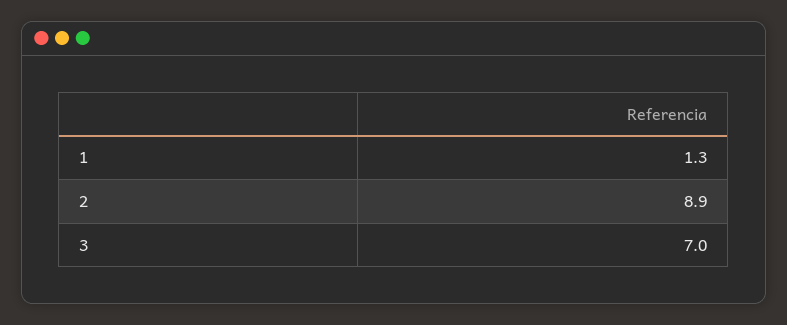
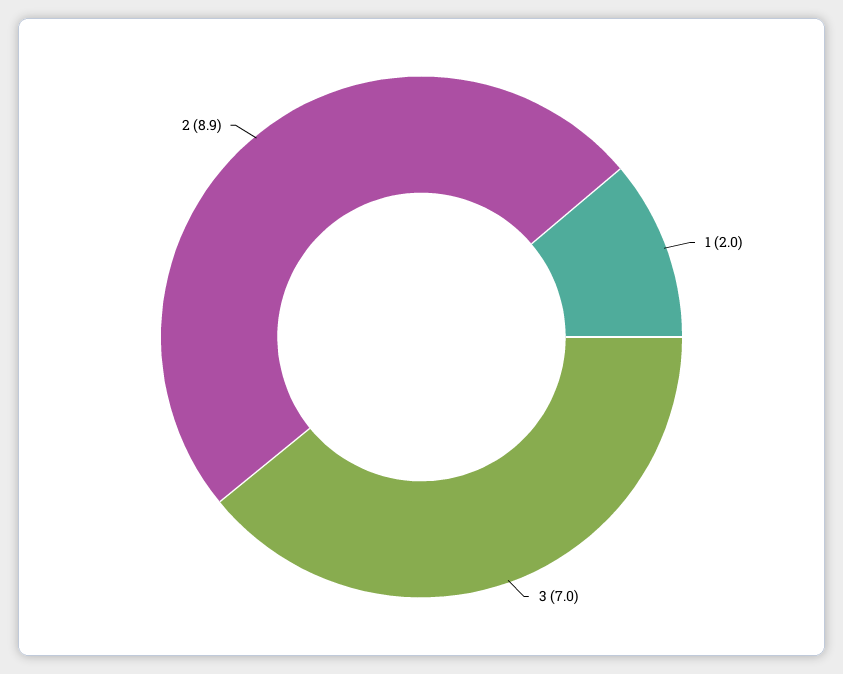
1: 1.3 -> 2

